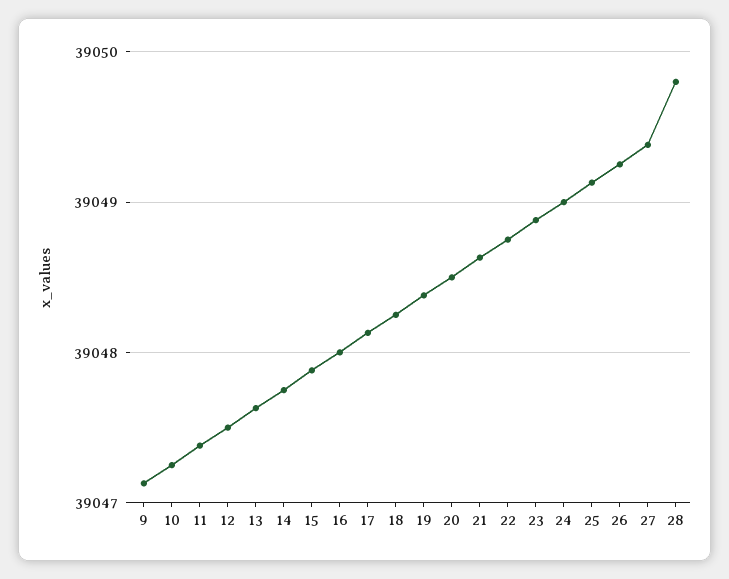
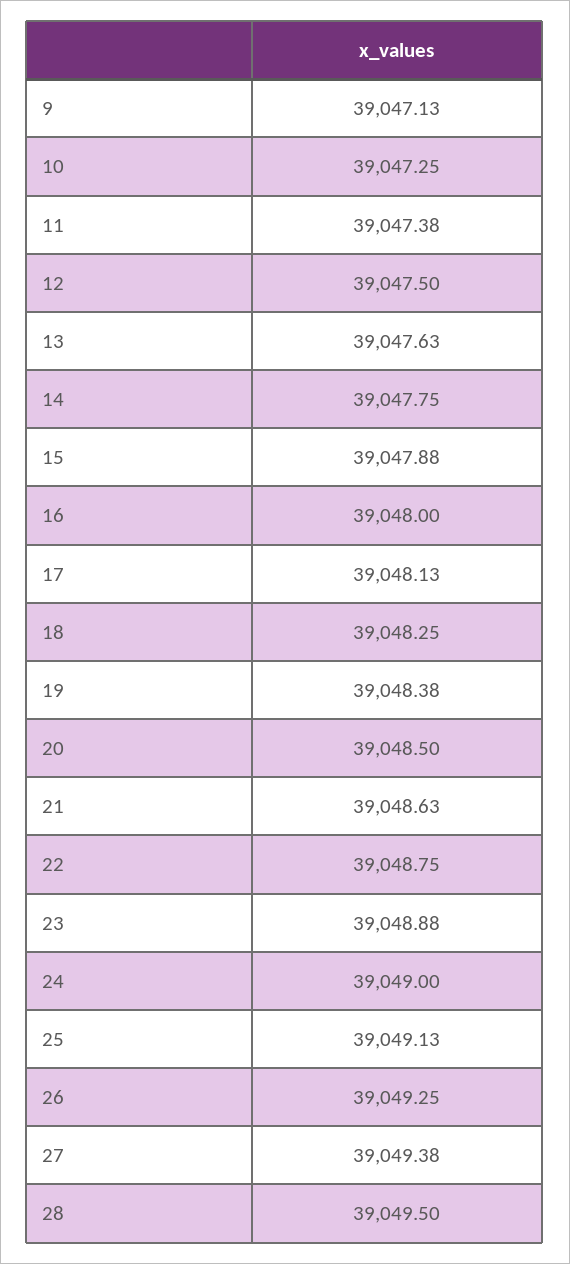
28: 39049.8 -> 39049.5

